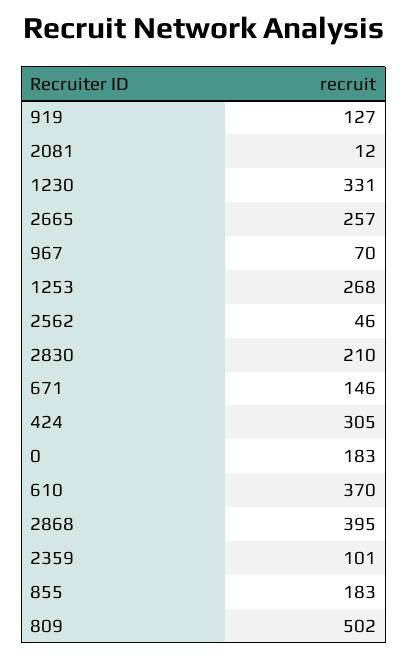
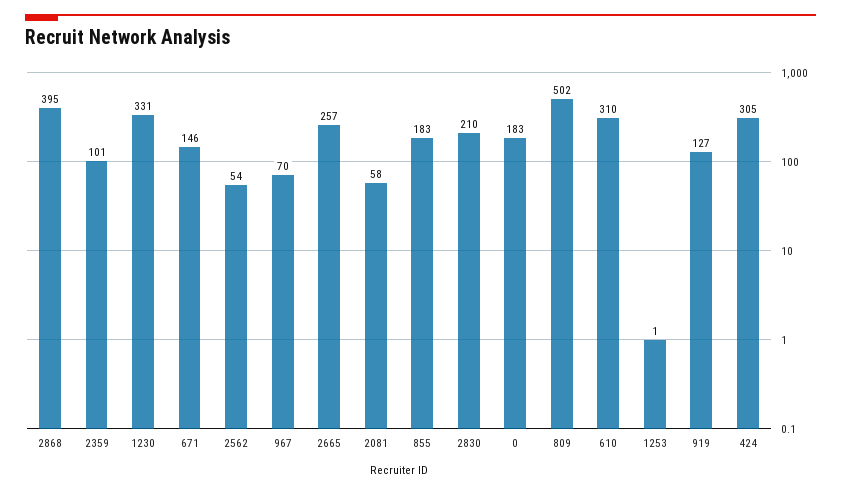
2081: 12 -> 58
1253: 268 -> 1
2562: 46 -> 54
610: 370 -> 310

